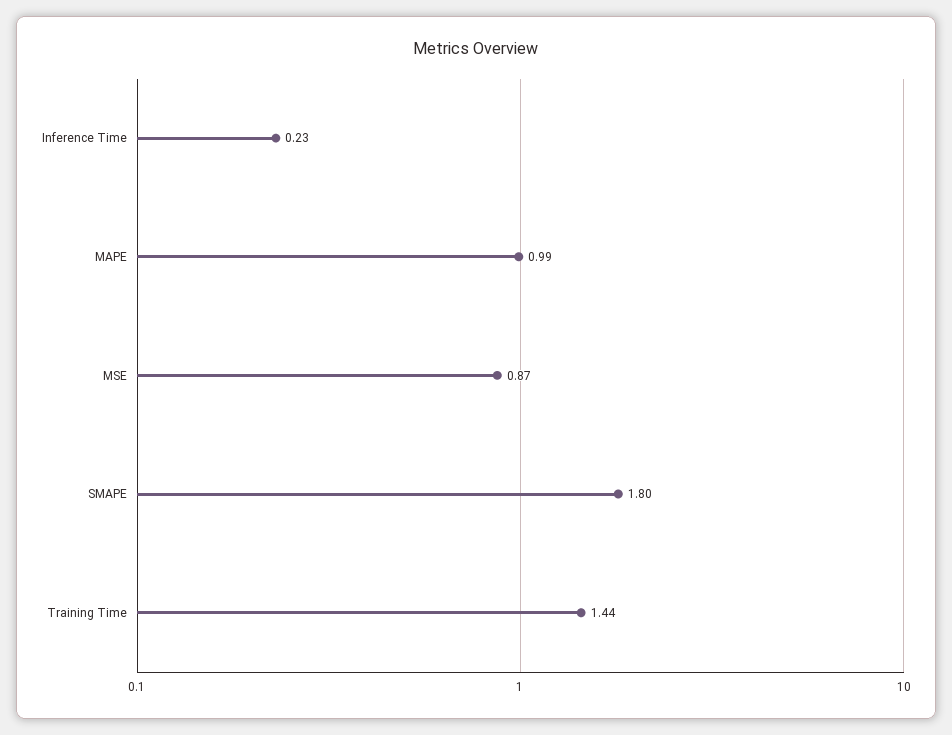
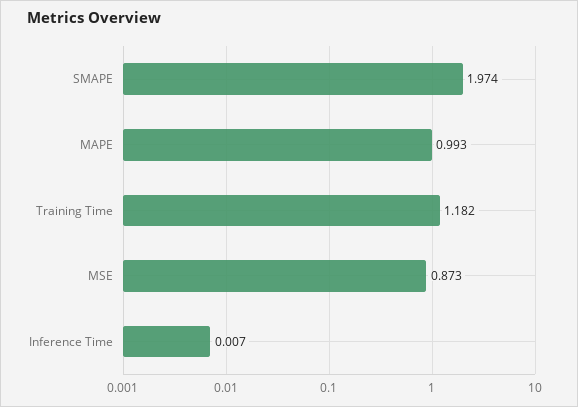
Inference Time: 0.23 -> 0.007
SMAPE: 1.8 -> 1.974
Training Time: 1.44 -> 1.182

